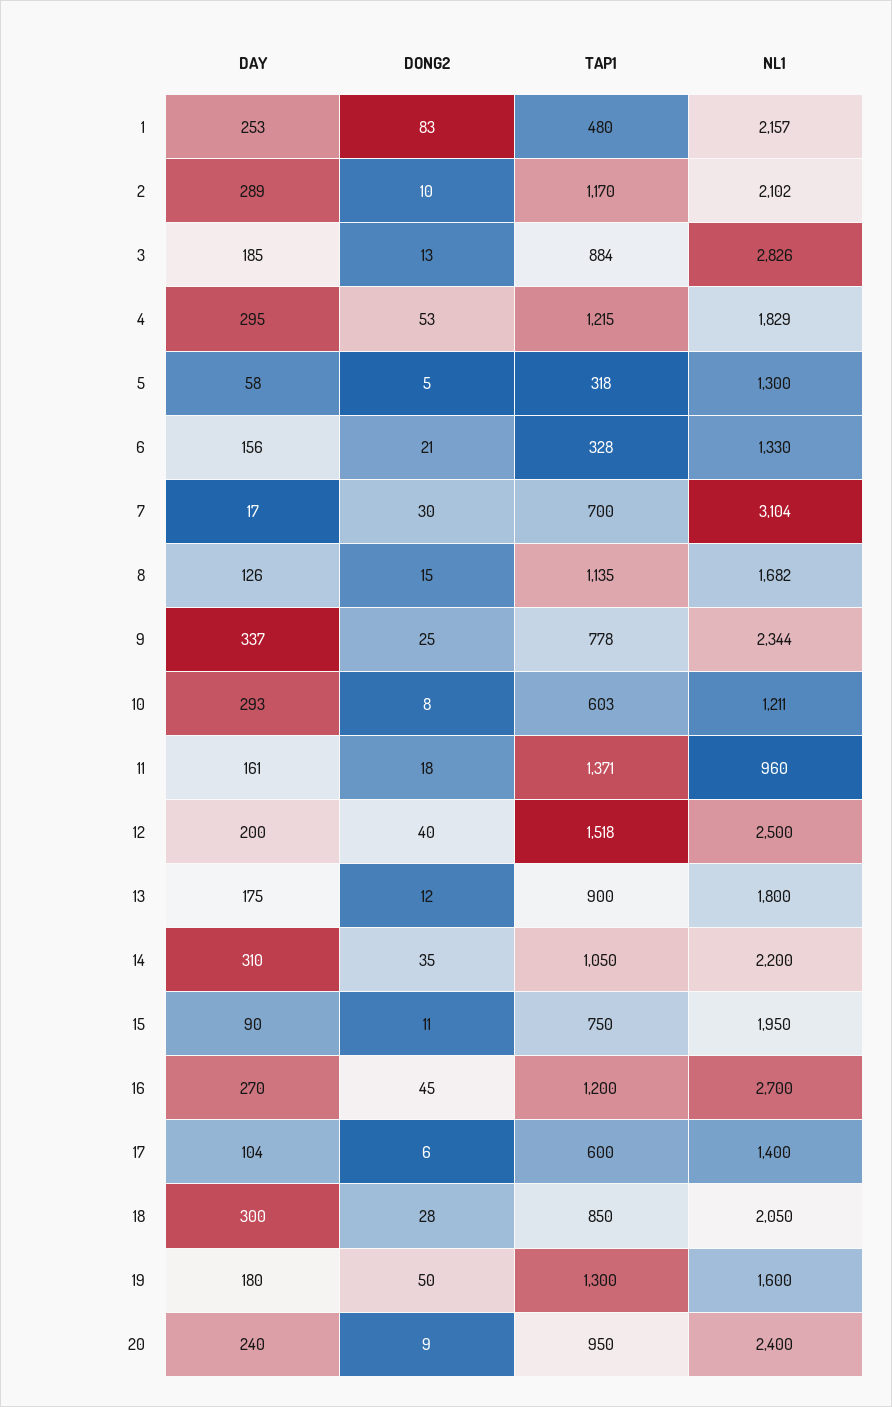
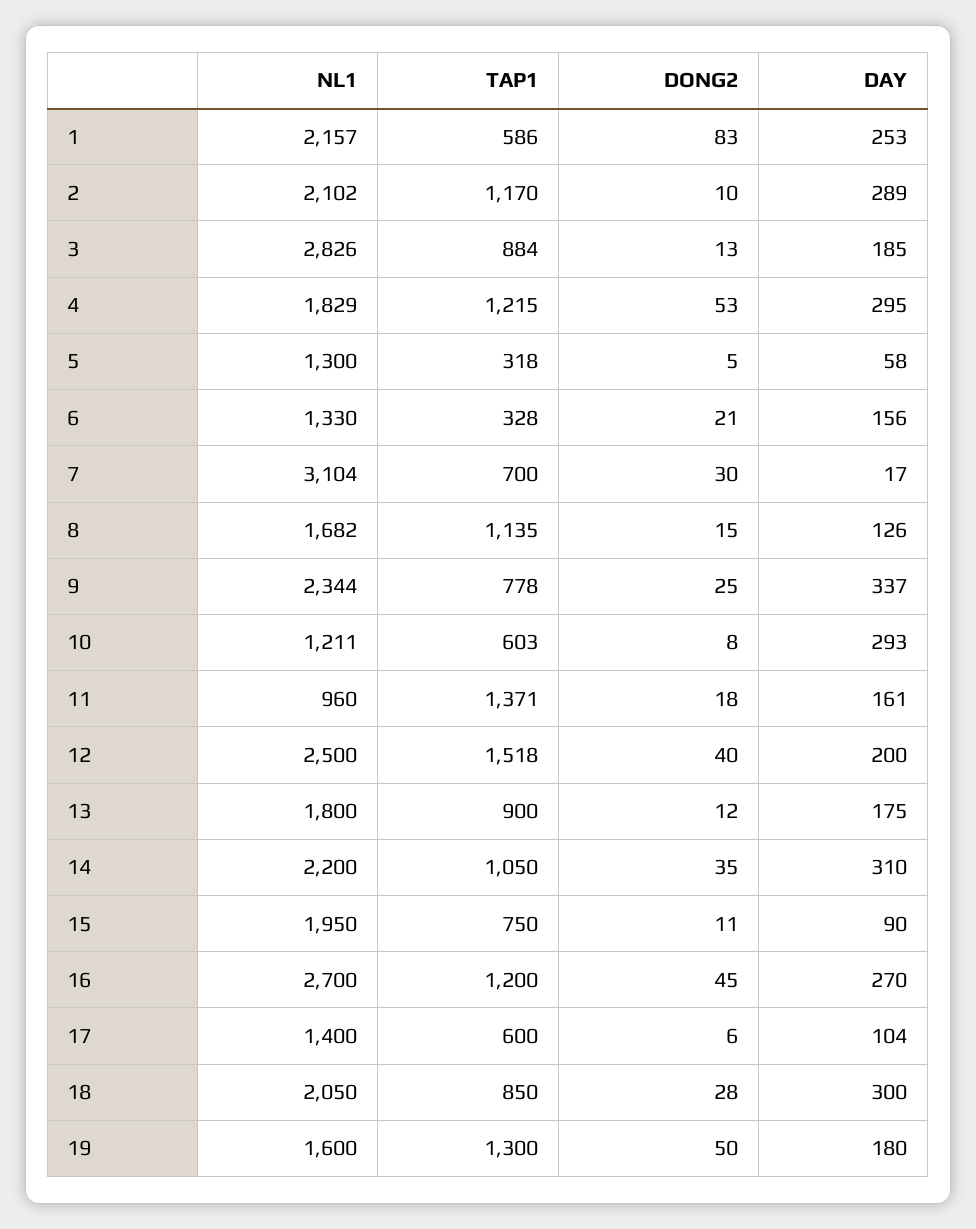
TAP1, 1: 480 -> 586
DAY, 20: 240 -> none
DONG2, 20: 9 -> none
TAP1, 20: 950 -> none
NL1, 20: 2400 -> none

